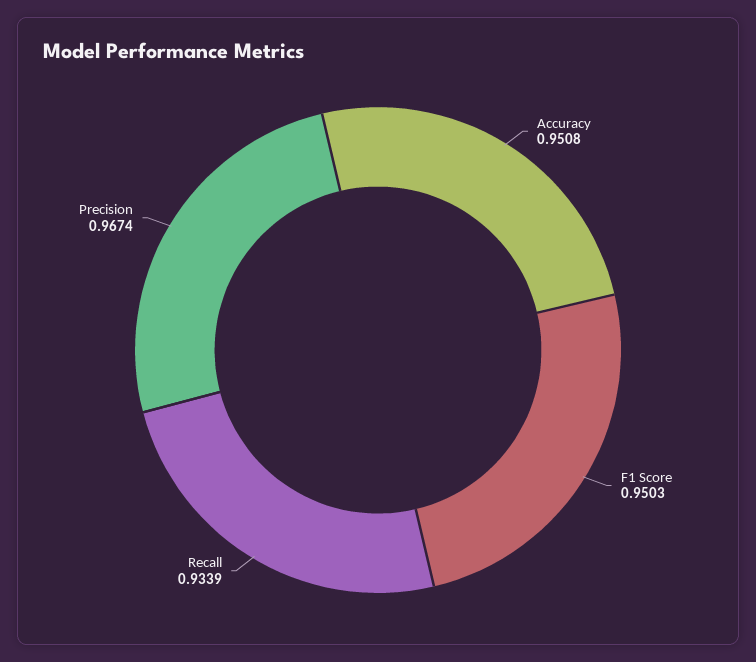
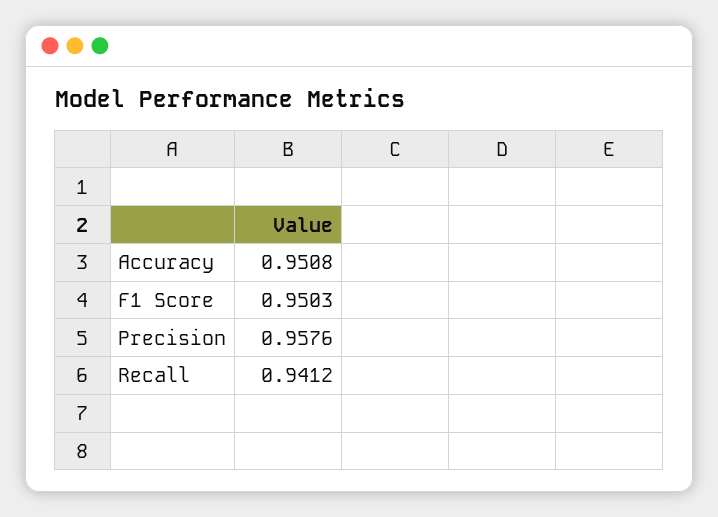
Recall: 0.9339 -> 0.9412
Precision: 0.9674 -> 0.9576

